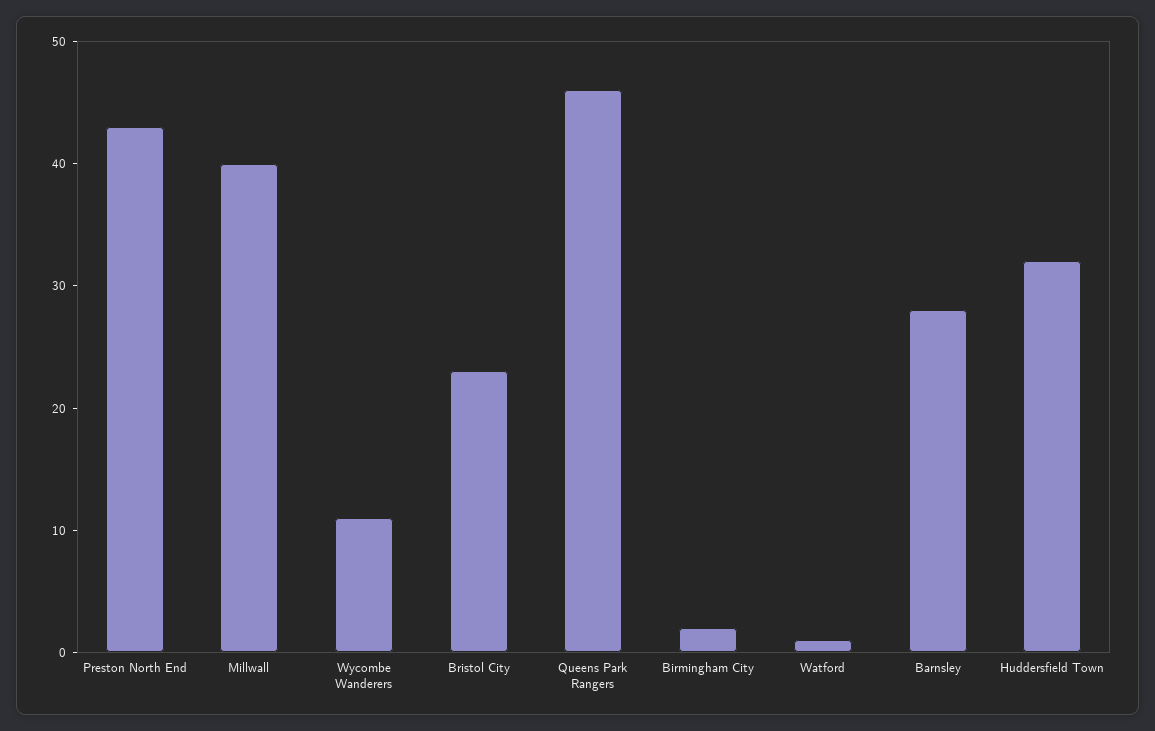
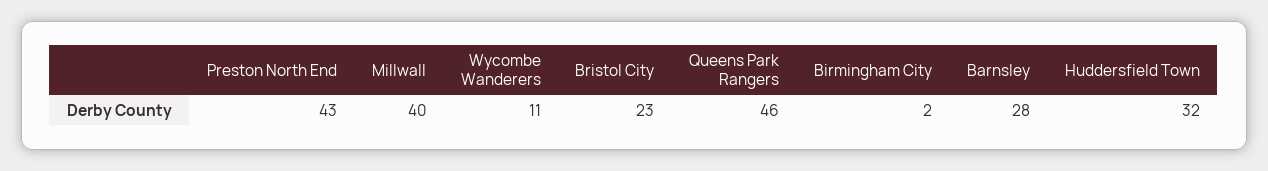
Watford: 1 -> none

